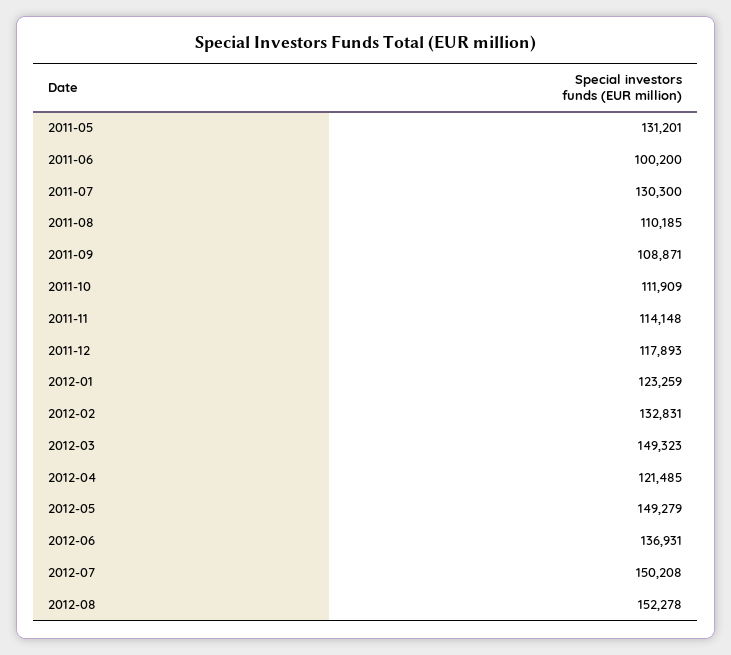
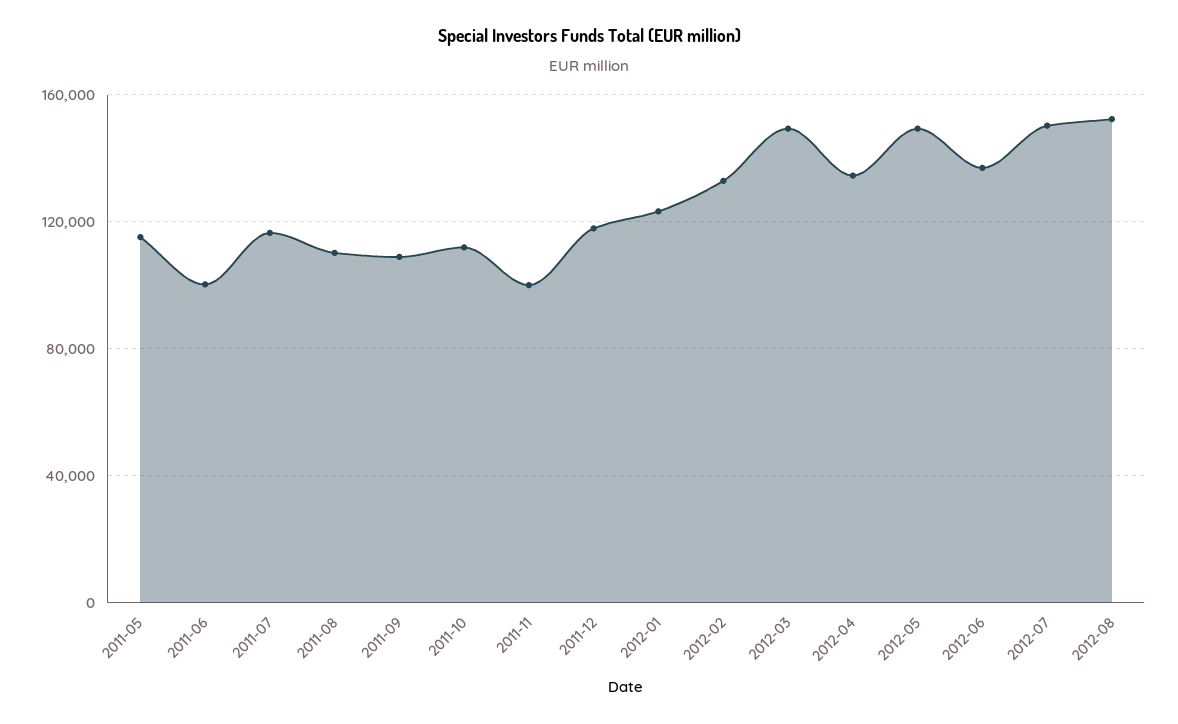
2011-05: 131201 -> 115000
2011-07: 130300 -> 115000
2011-11: 114148 -> 100000
2012-04: 121485 -> 135000

